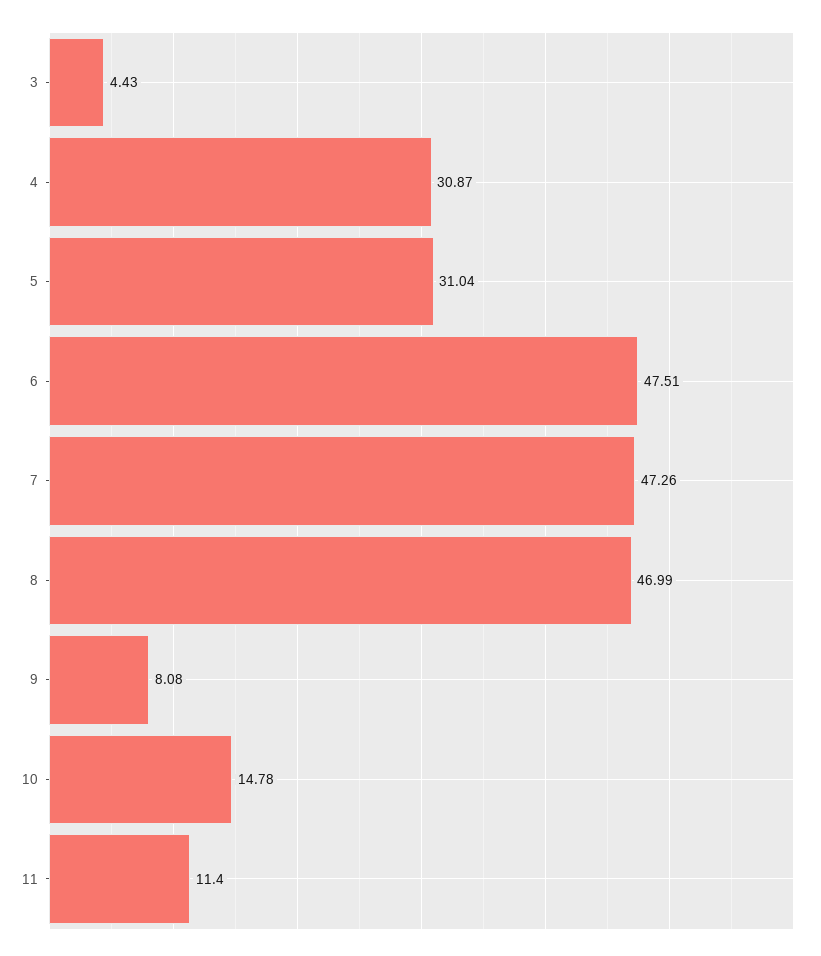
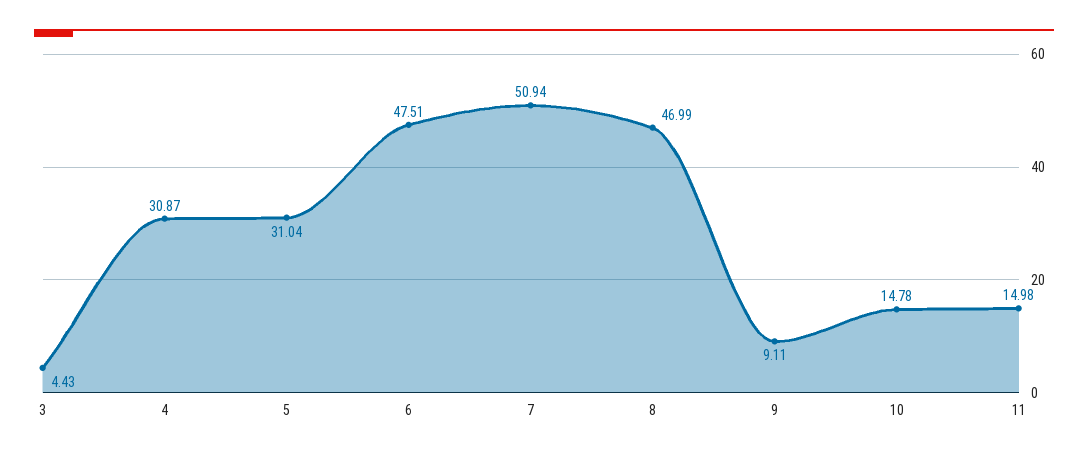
7: 47.26 -> 50.94
9: 8.08 -> 9.11
11: 11.4 -> 14.98

